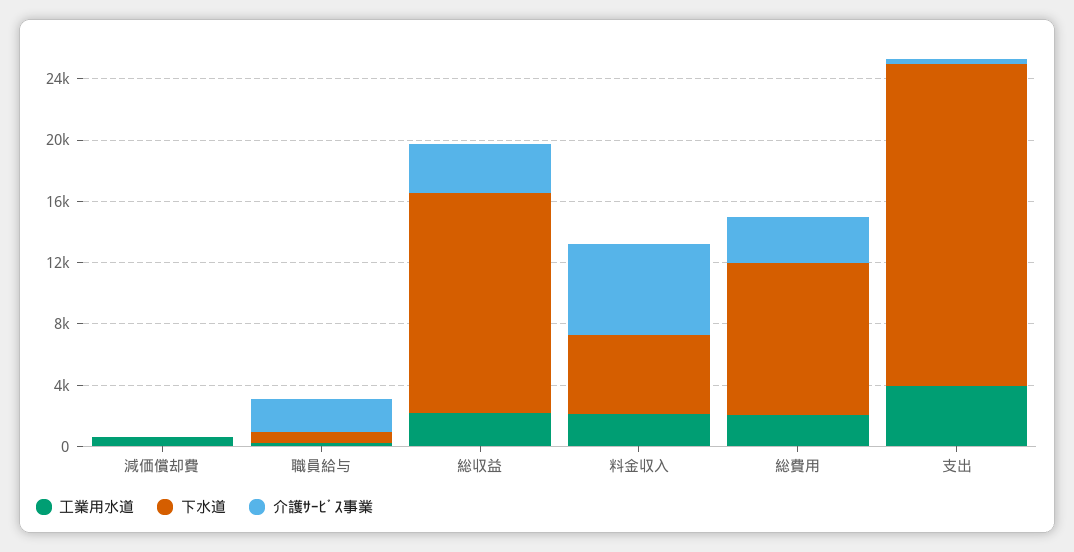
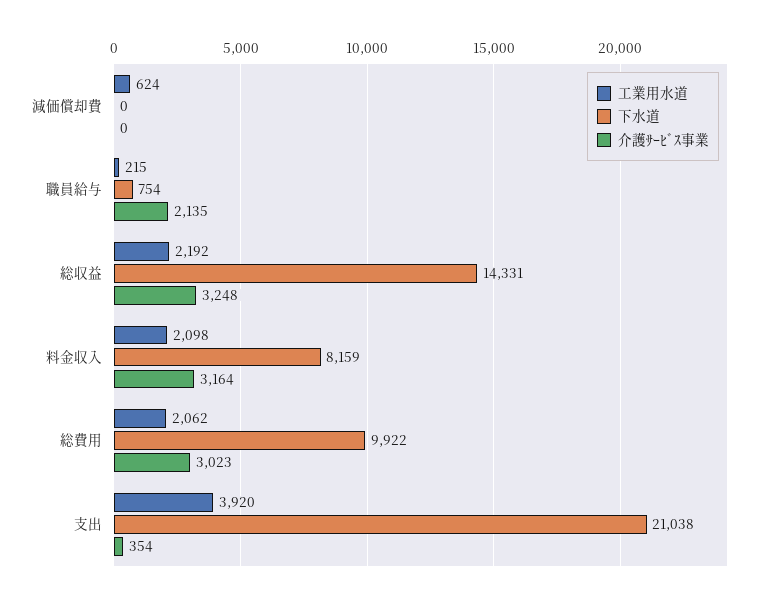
下水道, 料金収入: 5000 -> 8159
介護ｻｰﾋﾞｽ事業, 料金収入: 6000 -> 3164

